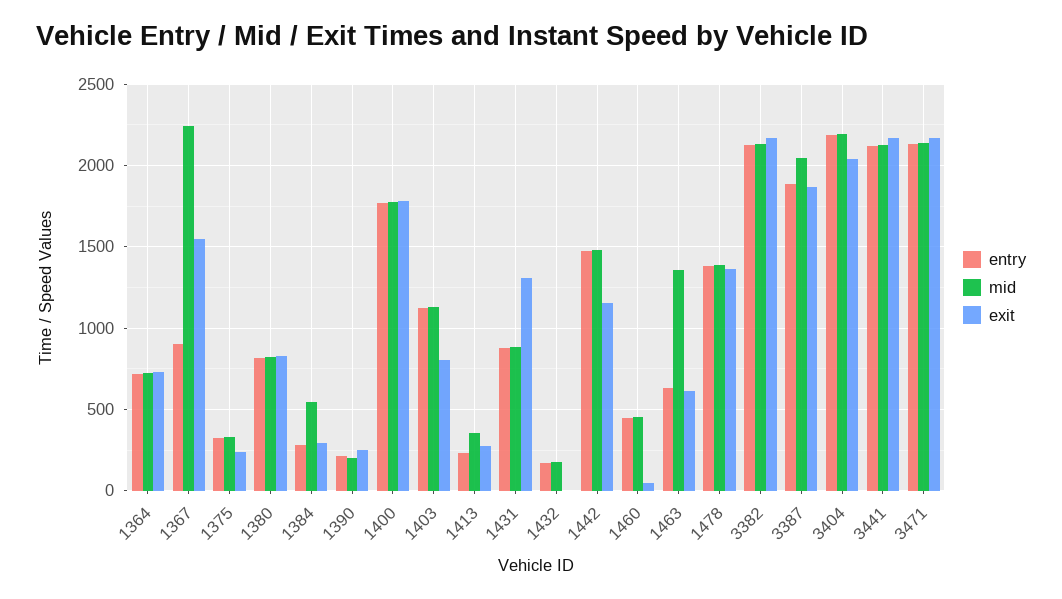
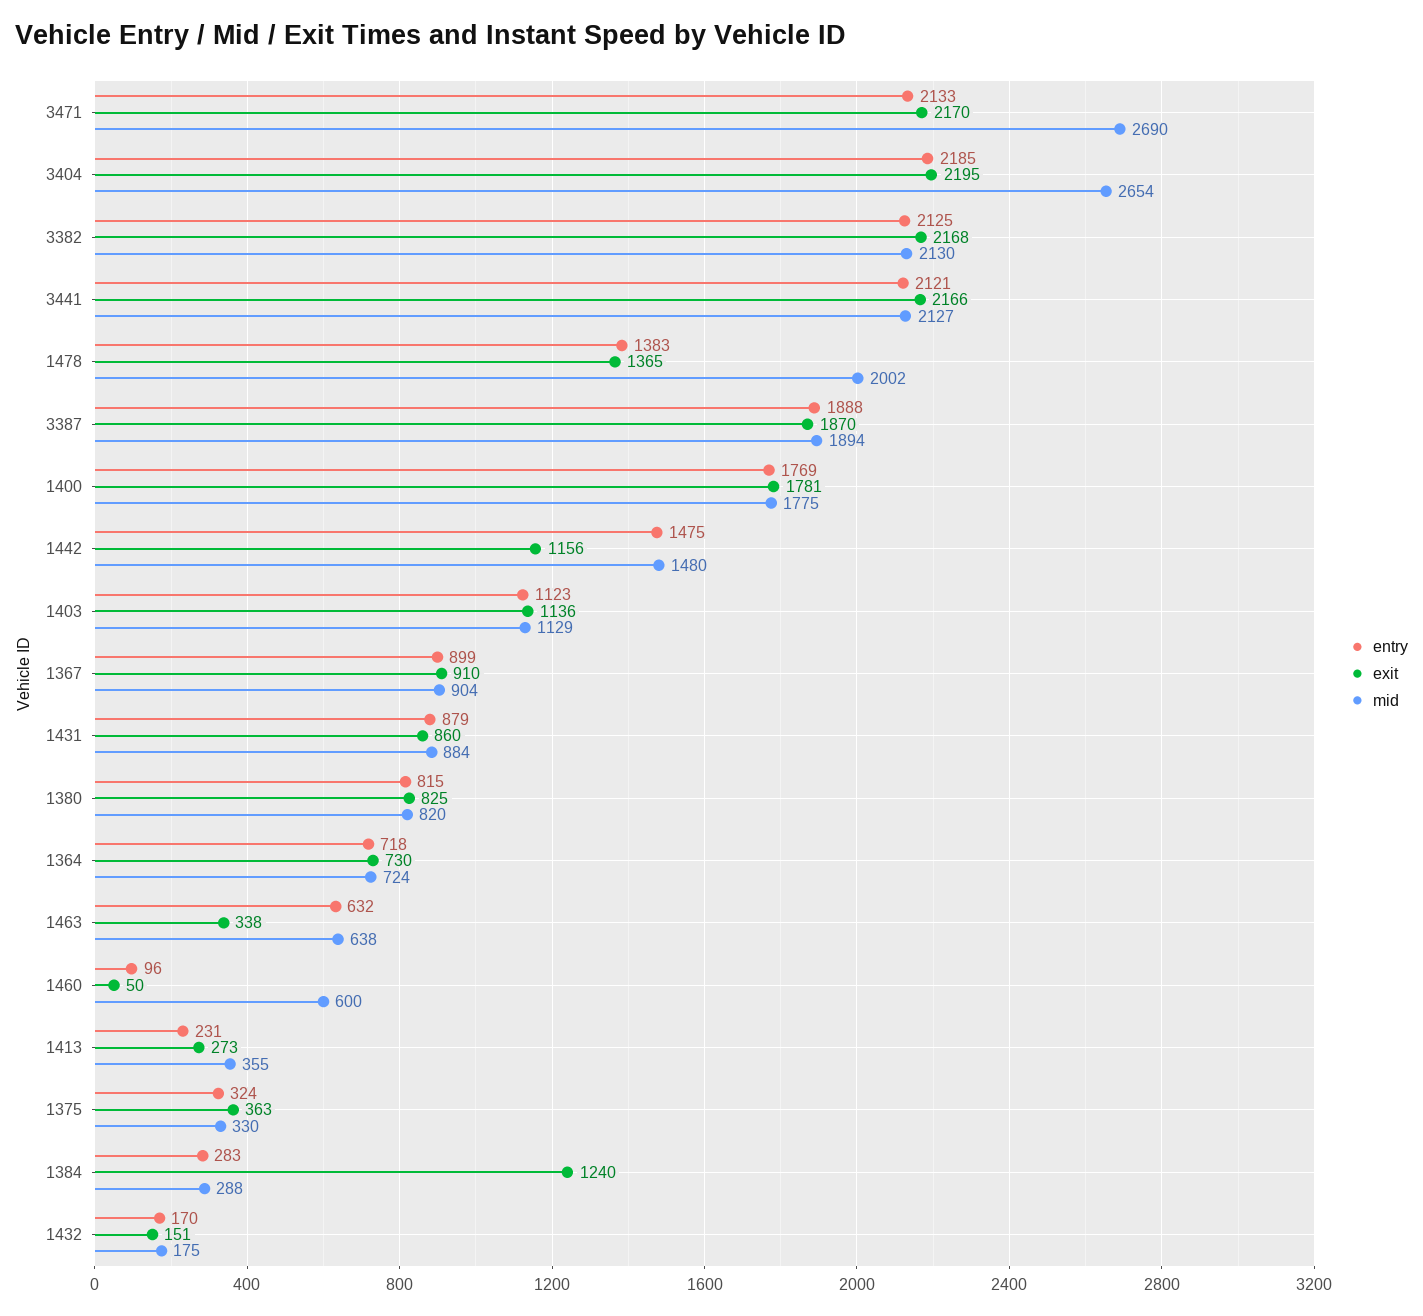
mid, 1367: 2250 -> 904
exit, 1367: 1550 -> 910
exit, 1375: 250 -> 363
mid, 1384: 550 -> 288
exit, 1384: 300 -> 1240
entry, 1390: 200 -> none
mid, 1390: 200 -> none
exit, 1390: 250 -> none
exit, 1403: 800 -> 1136
exit, 1431: 1300 -> 860
exit, 1432: 0 -> 151
entry, 1460: 450 -> 96
mid, 1460: 450 -> 600
mid, 1463: 1350 -> 638
exit, 1463: 600 -> 338
mid, 1478: 1400 -> 2002
mid, 3387: 2050 -> 1894
mid, 3404: 2200 -> 2654
exit, 3404: 2050 -> 2195
mid, 3471: 2150 -> 2690

